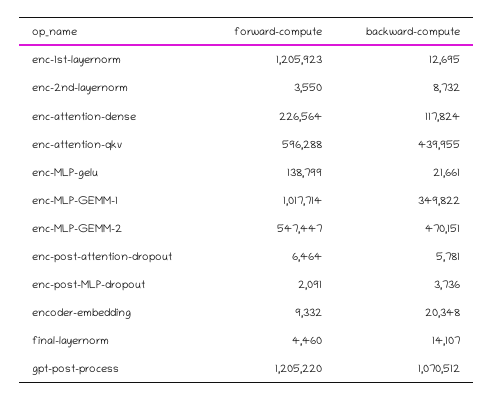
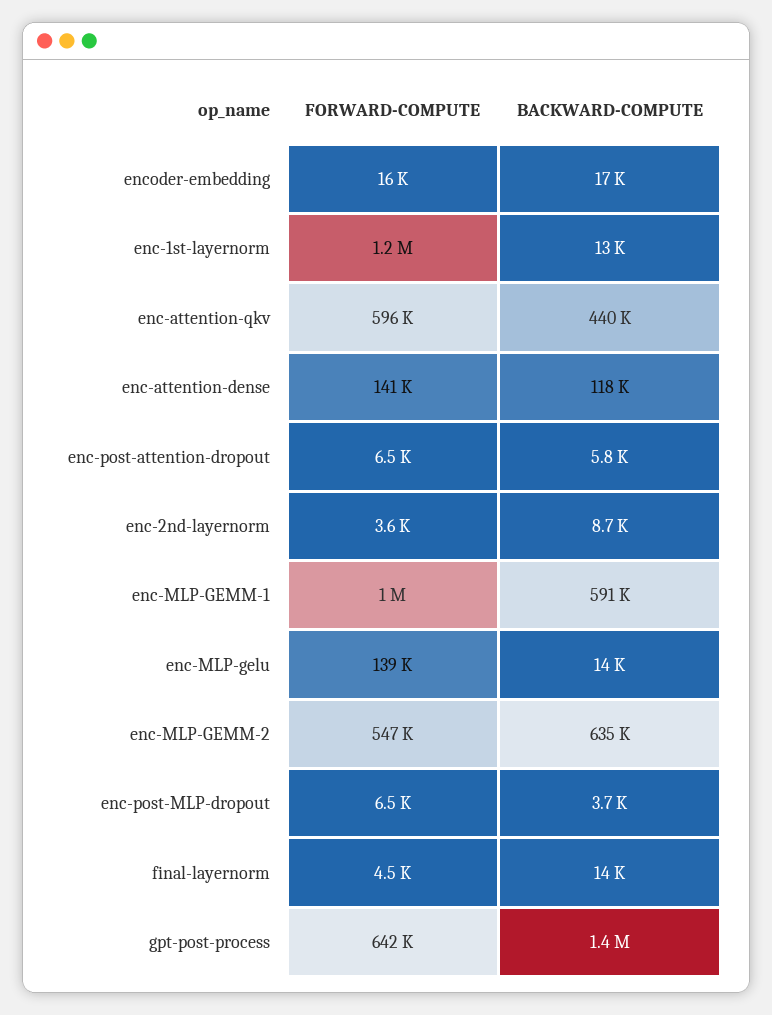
forward-compute, enc-attention-dense: 226564 -> 141000
backward-compute, enc-MLP-gelu: 21661 -> 14000
backward-compute, enc-MLP-GEMM-1: 349822 -> 591000
backward-compute, enc-MLP-GEMM-2: 470151 -> 635000
forward-compute, enc-post-MLP-dropout: 2091 -> 6500
forward-compute, encoder-embedding: 9332 -> 16000
backward-compute, encoder-embedding: 20348 -> 17000
forward-compute, gpt-post-process: 1205220 -> 642000
backward-compute, gpt-post-process: 1070512 -> 1400000

